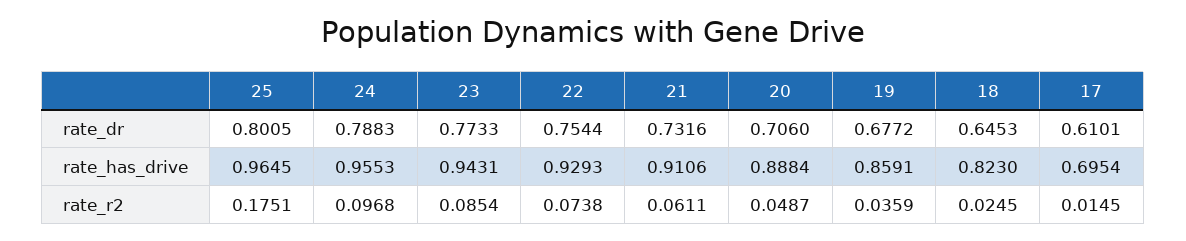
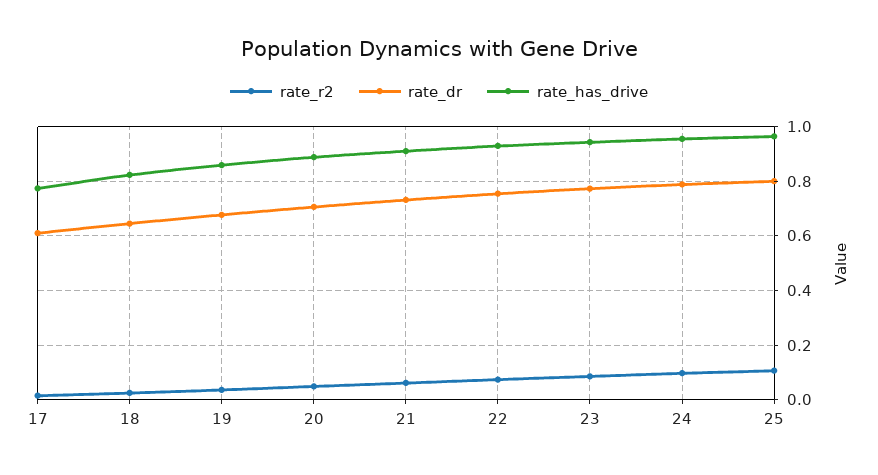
rate_has_drive, 17: 0.6954 -> 0.775
rate_r2, 25: 0.1751 -> 0.1

